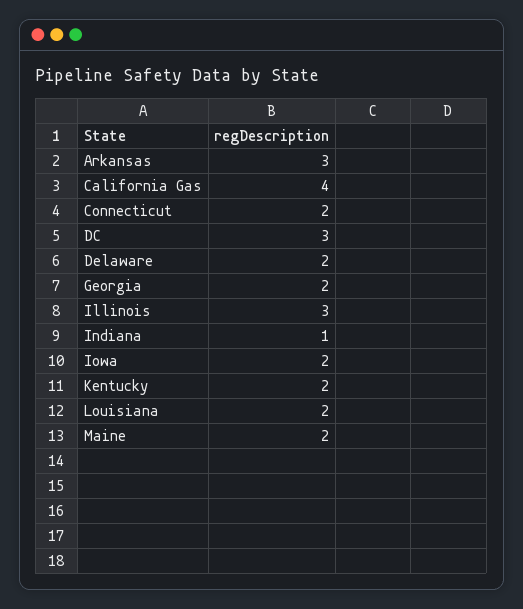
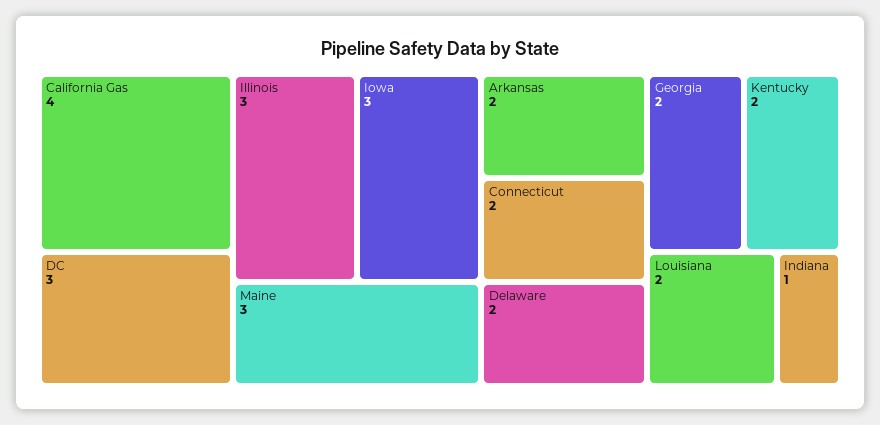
Arkansas: 3 -> 2
Iowa: 2 -> 3
Maine: 2 -> 3

